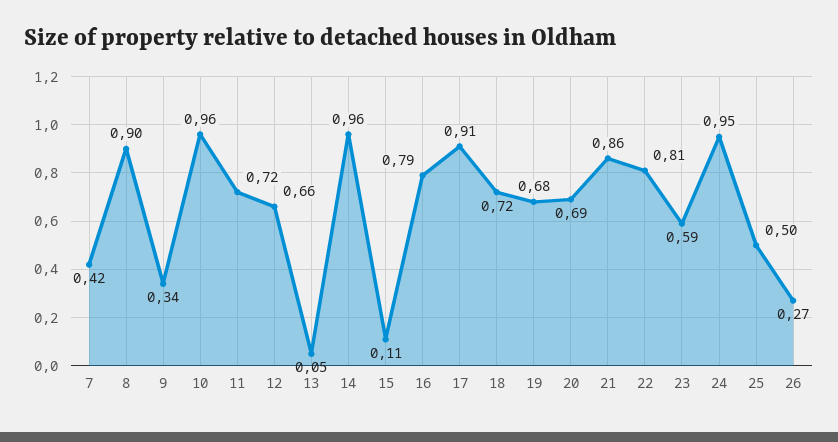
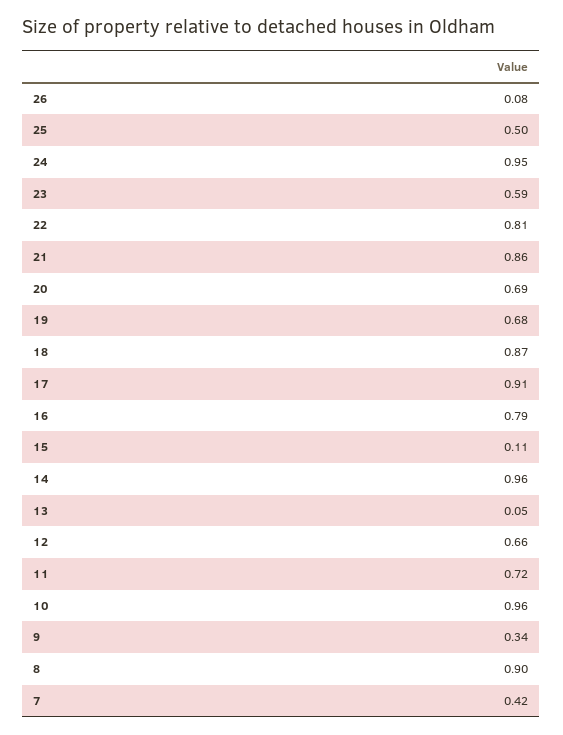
18: 0.72 -> 0.87
26: 0.27 -> 0.08

